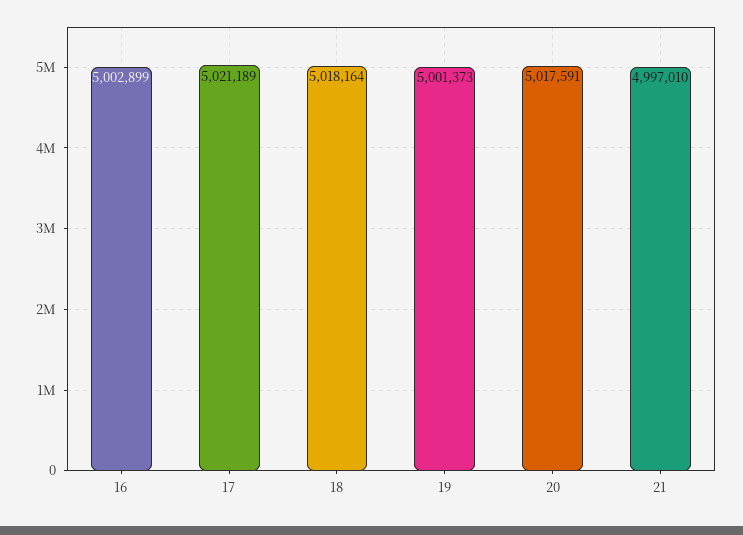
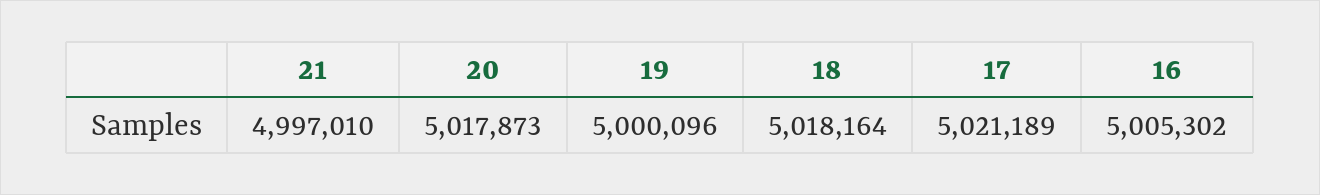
16: 5002899 -> 5005302
19: 5001373 -> 5000096
20: 5017591 -> 5017873

